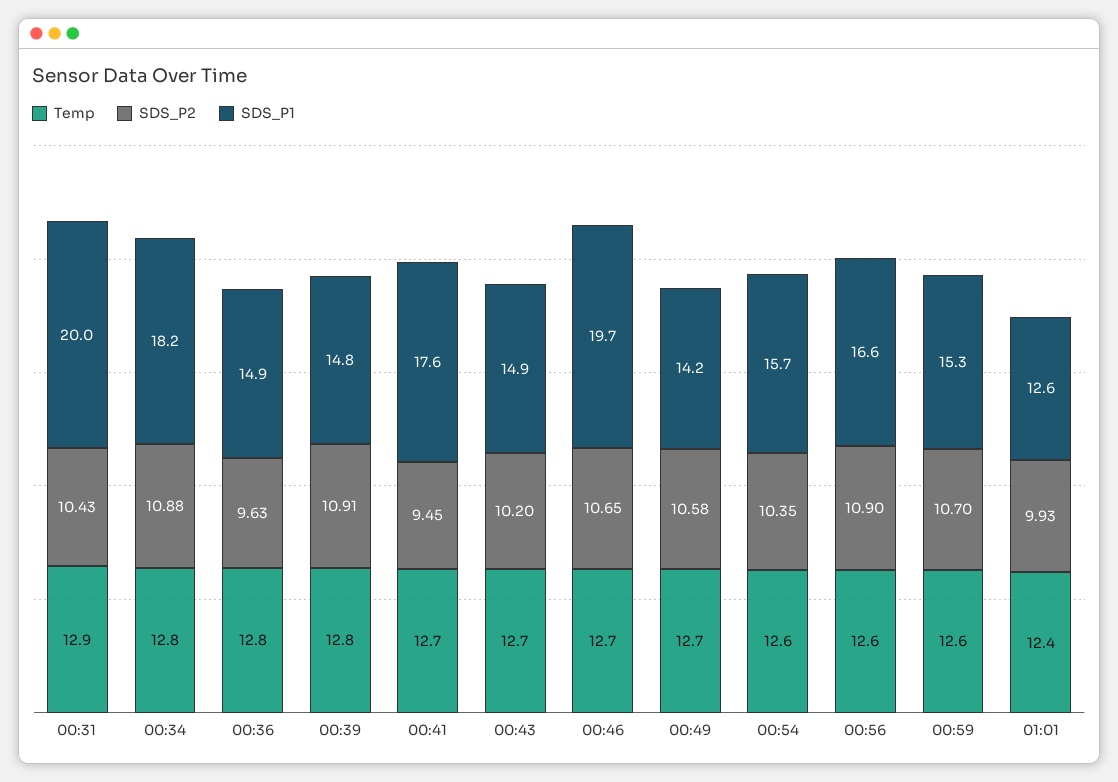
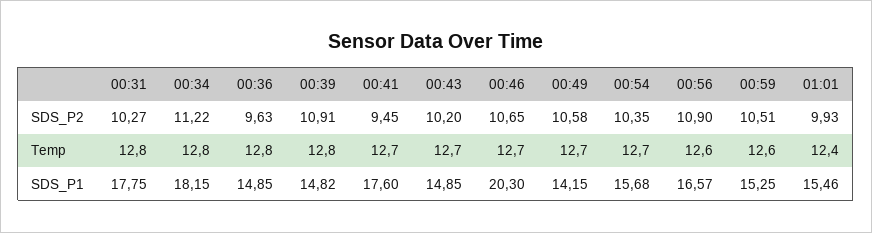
Temp, 00:31: 12.9 -> 12.8
SDS_P2, 00:31: 10.43 -> 10.27
SDS_P1, 00:31: 20 -> 17.75
SDS_P2, 00:34: 10.88 -> 11.22
SDS_P1, 00:46: 19.7 -> 20.3
Temp, 00:54: 12.6 -> 12.7
SDS_P2, 00:59: 10.7 -> 10.51
SDS_P1, 01:01: 12.6 -> 15.46

